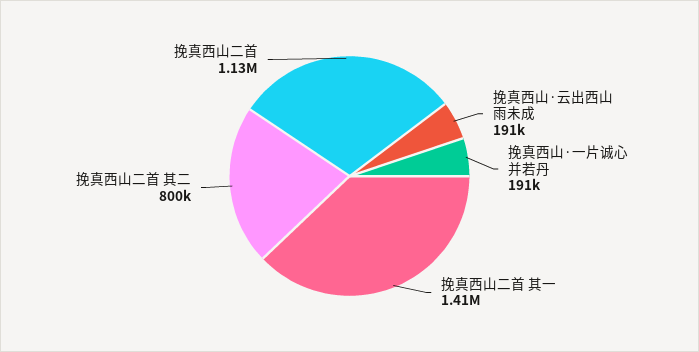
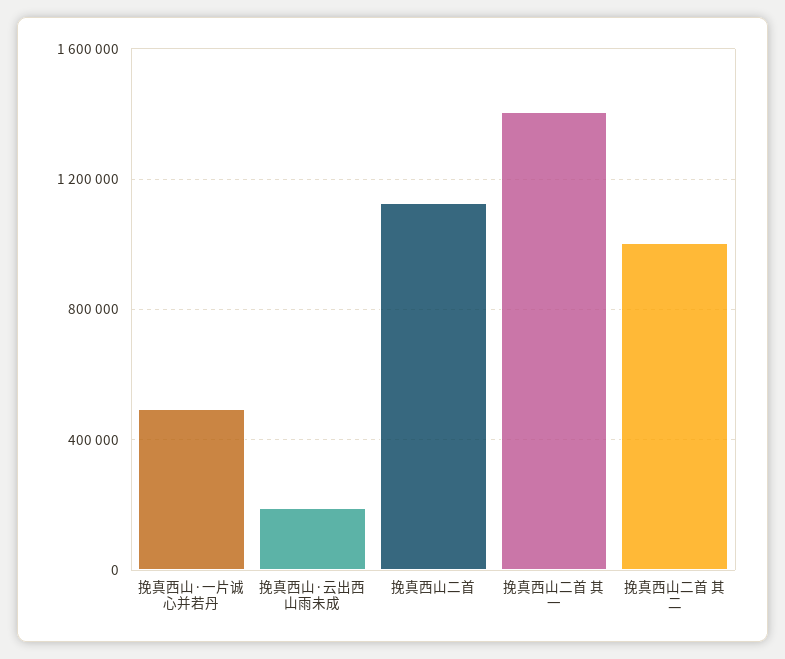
挽真西山·一片诚心并若丹: 191000 -> 500000
挽真西山二首 其二: 800000 -> 1000000

